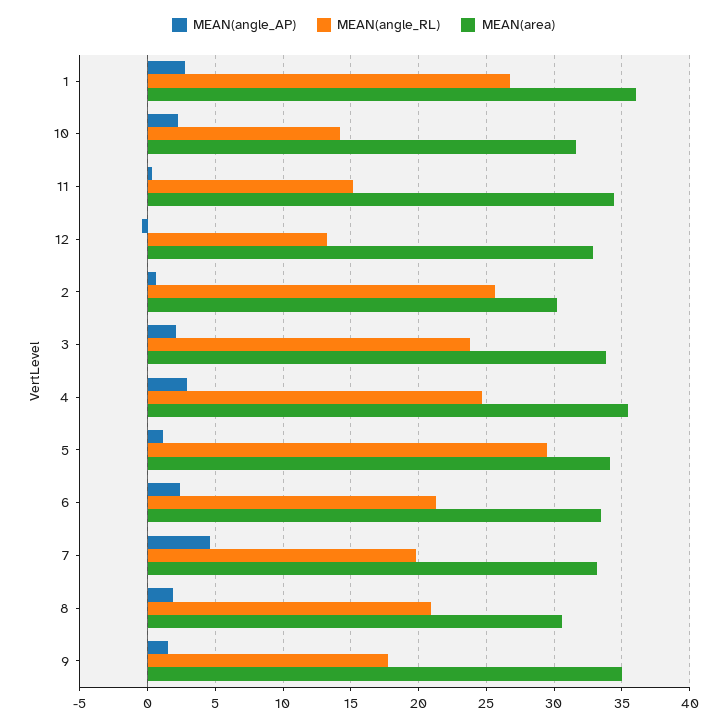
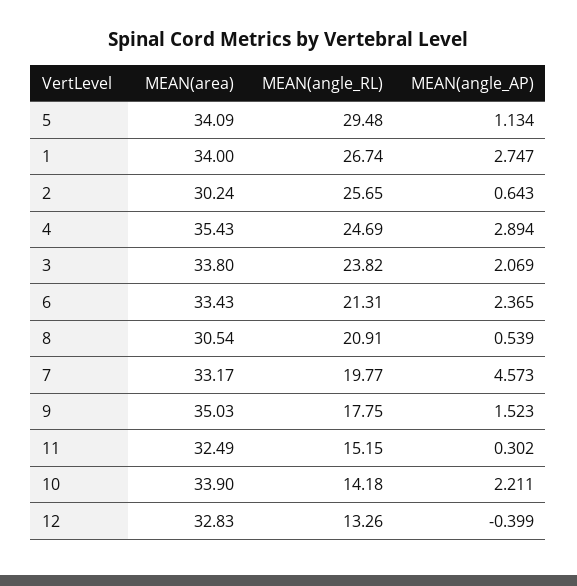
MEAN(area), 1: 36 -> 34
MEAN(area), 10: 31.5 -> 33.9
MEAN(area), 11: 34.5 -> 32.49
MEAN(angle_AP), 8: 2 -> 0.539

